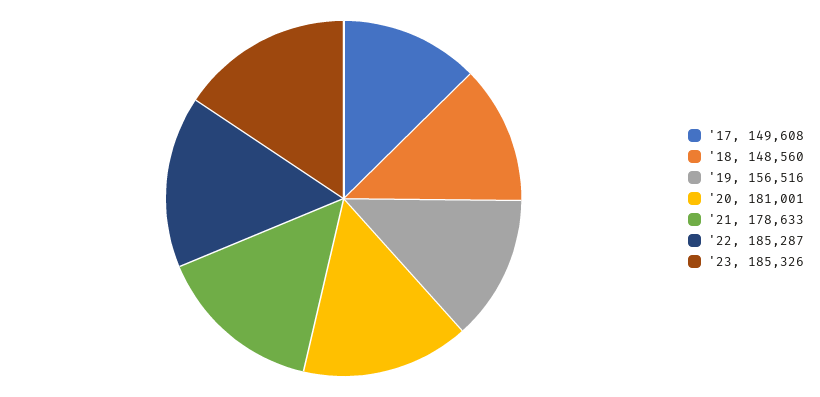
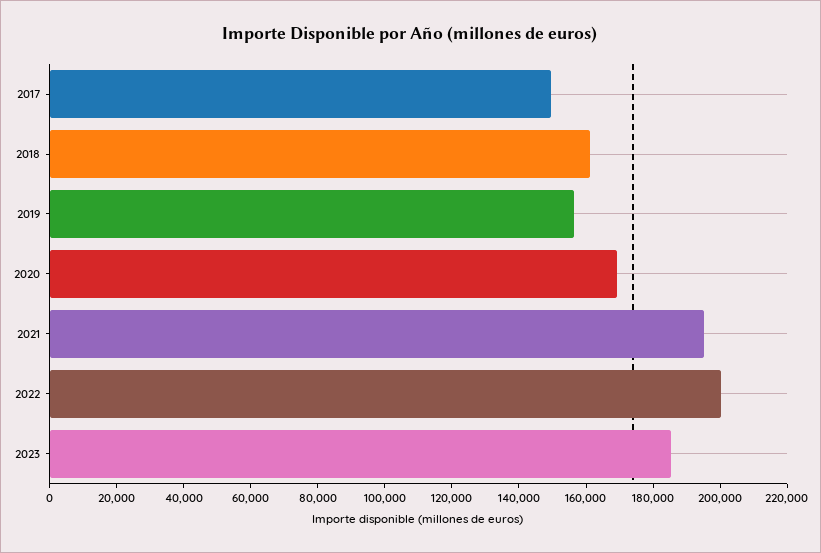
'18: 148560 -> 160000
'20: 181001 -> 170000
'21: 178633 -> 195000
'22: 185287 -> 200000

